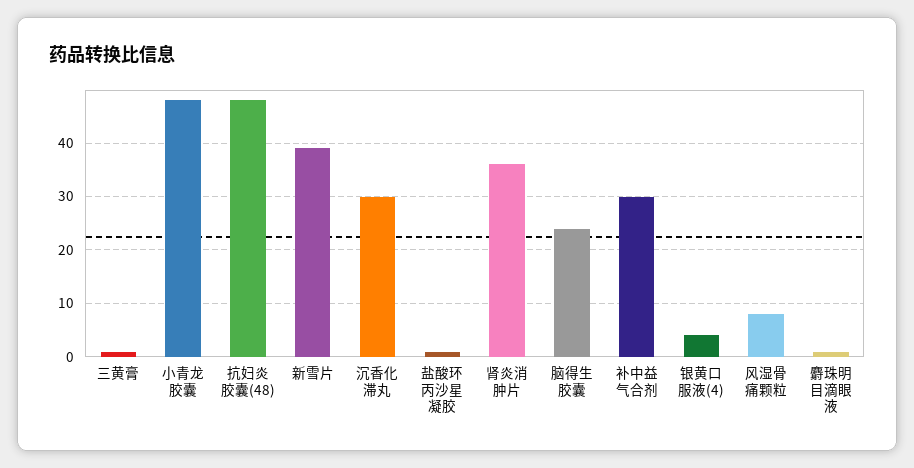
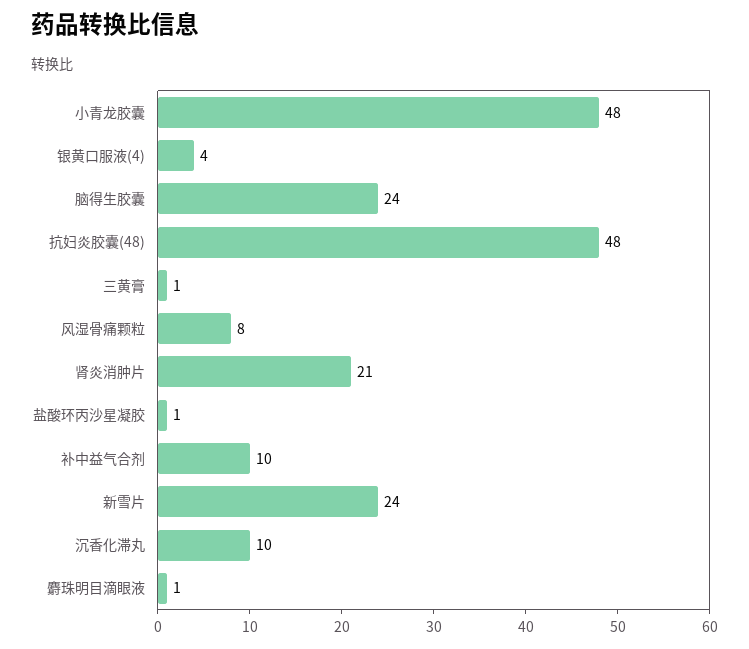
新雪片: 40 -> 24
沉香化滞丸: 30 -> 10
肾炎消肿片: 35 -> 21
补中益气合剂: 30 -> 10

